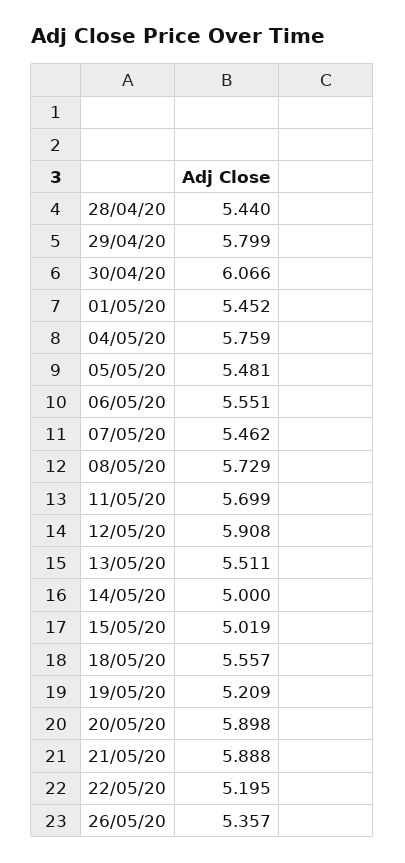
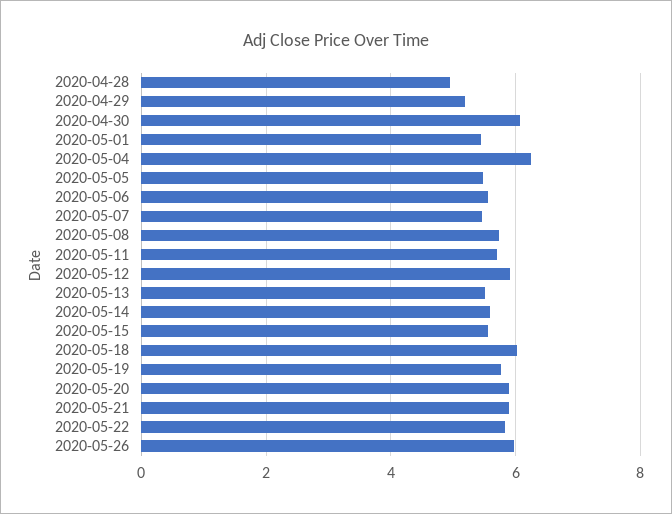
28/04/20: 5.44 -> 5
29/04/20: 5.799 -> 5.2
04/05/20: 5.759 -> 6.2
14/05/20: 5 -> 5.6
15/05/20: 5.019 -> 5.6
18/05/20: 5.557 -> 6
19/05/20: 5.209 -> 5.8
22/05/20: 5.195 -> 5.8
26/05/20: 5.357 -> 6

